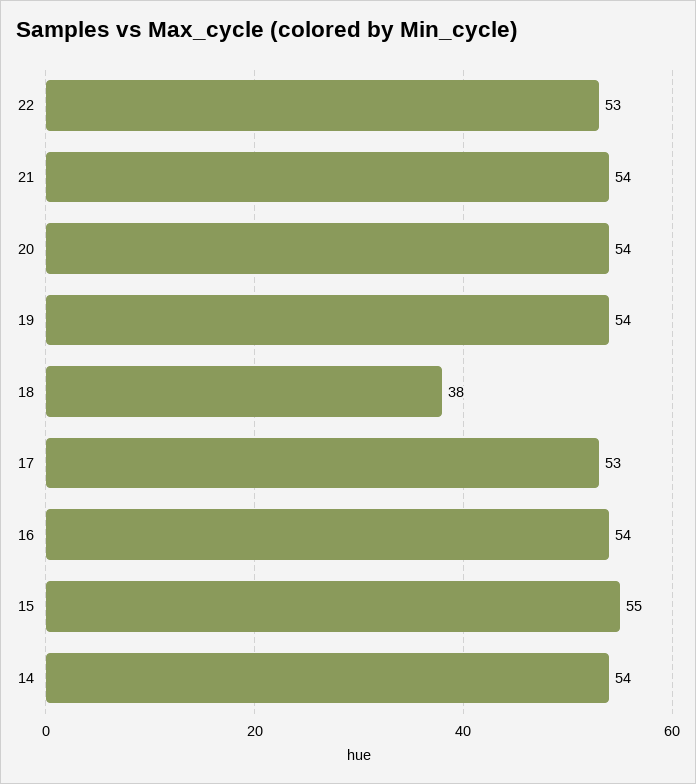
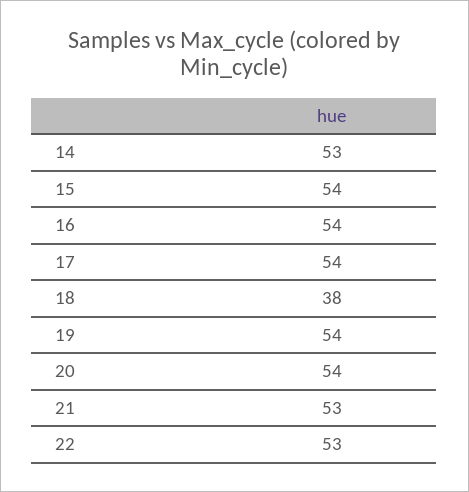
21: 54 -> 53
17: 53 -> 54
15: 55 -> 54
14: 54 -> 53

